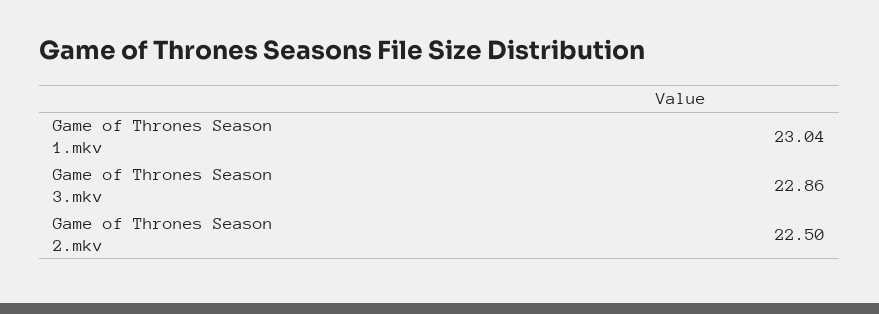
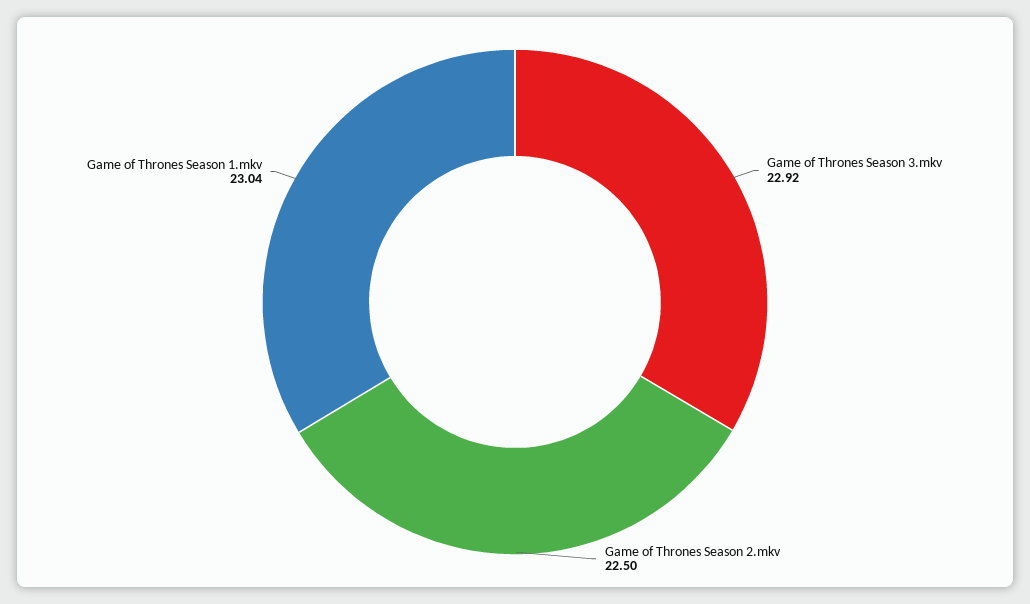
Game of Thrones Season 3.mkv: 22.86 -> 22.92

